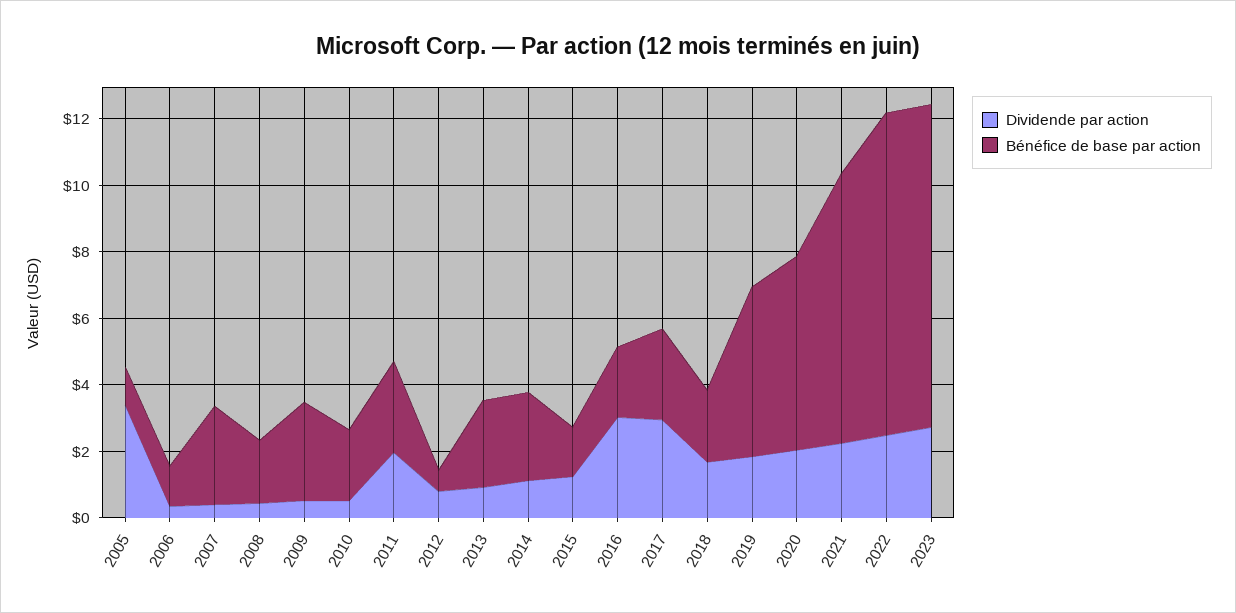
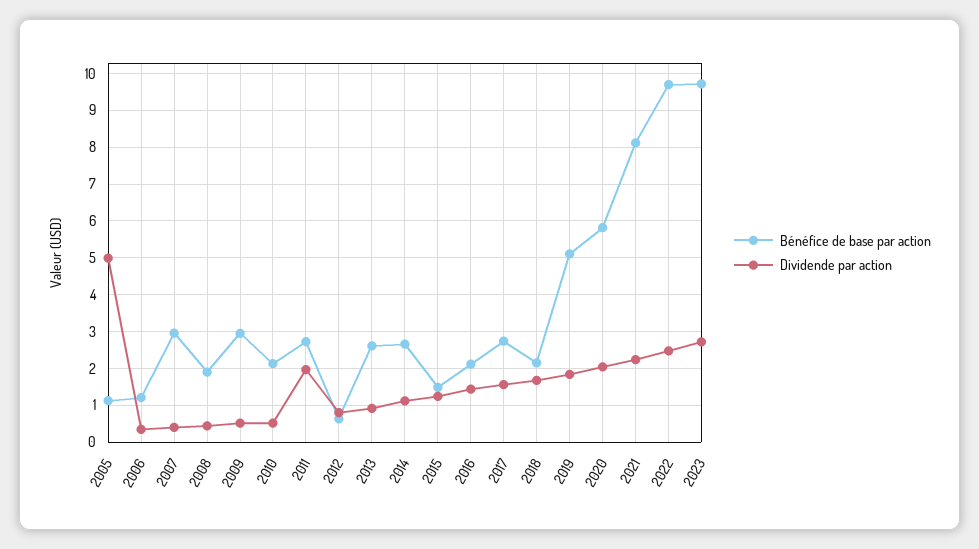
Dividende par action, 2005: 3.5 -> 5
Dividende par action, 2016: 3 -> 1.4
Dividende par action, 2017: 3 -> 1.6

